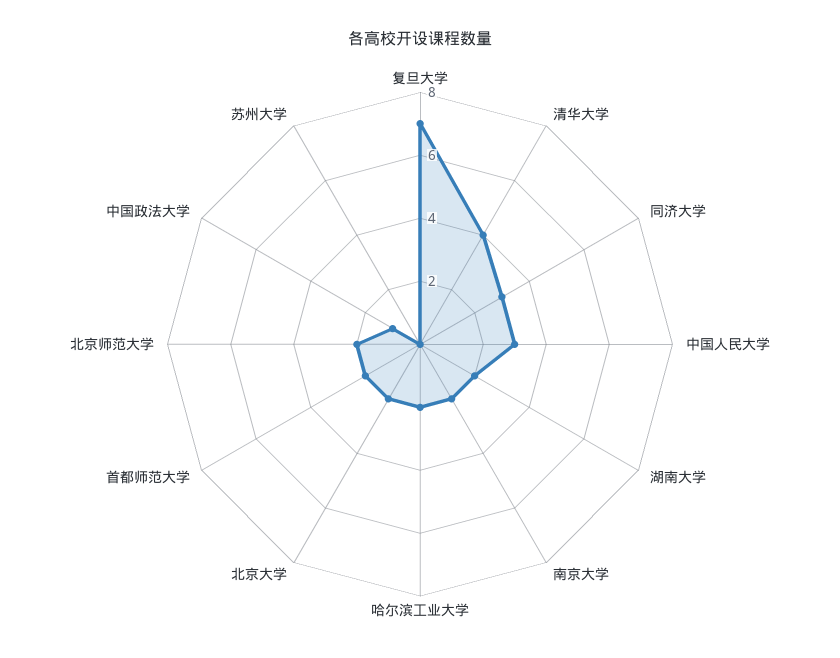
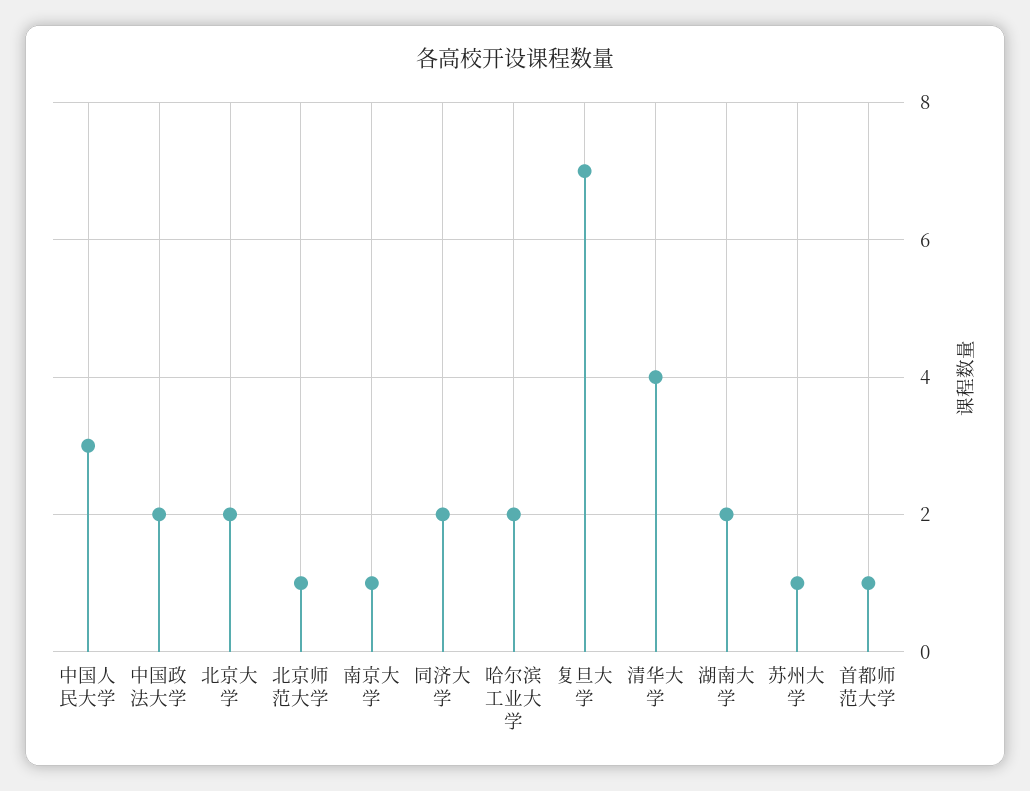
同济大学: 3 -> 2
南京大学: 2 -> 1
首都师范大学: 2 -> 1
北京师范大学: 2 -> 1
中国政法大学: 1 -> 2
苏州大学: 0 -> 1

